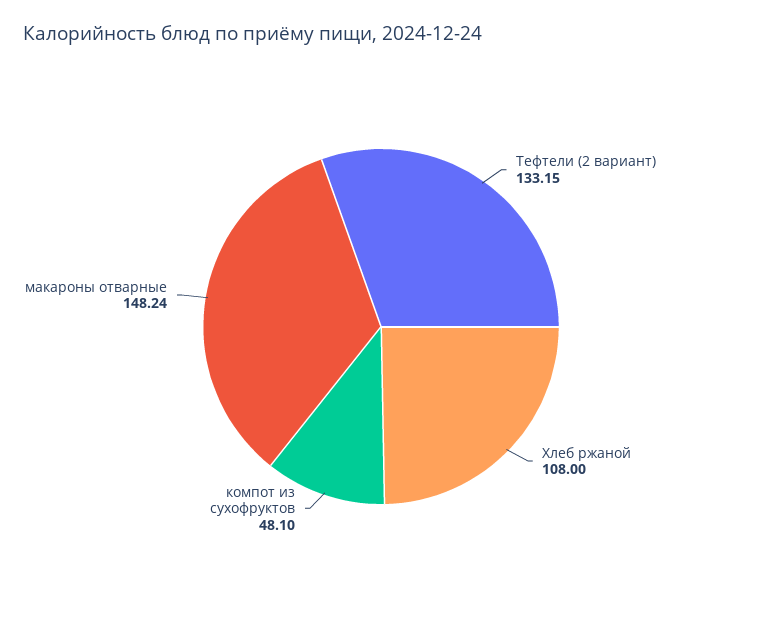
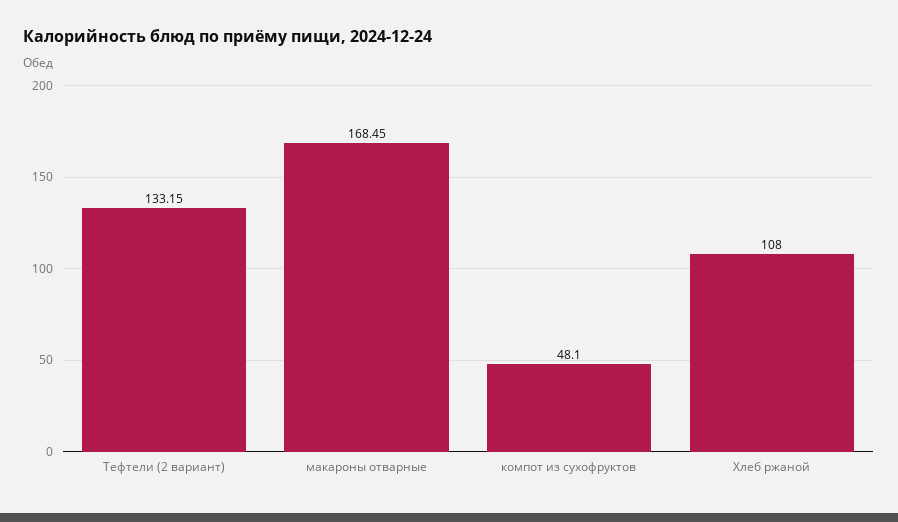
макароны отварные: 148.24 -> 168.45

